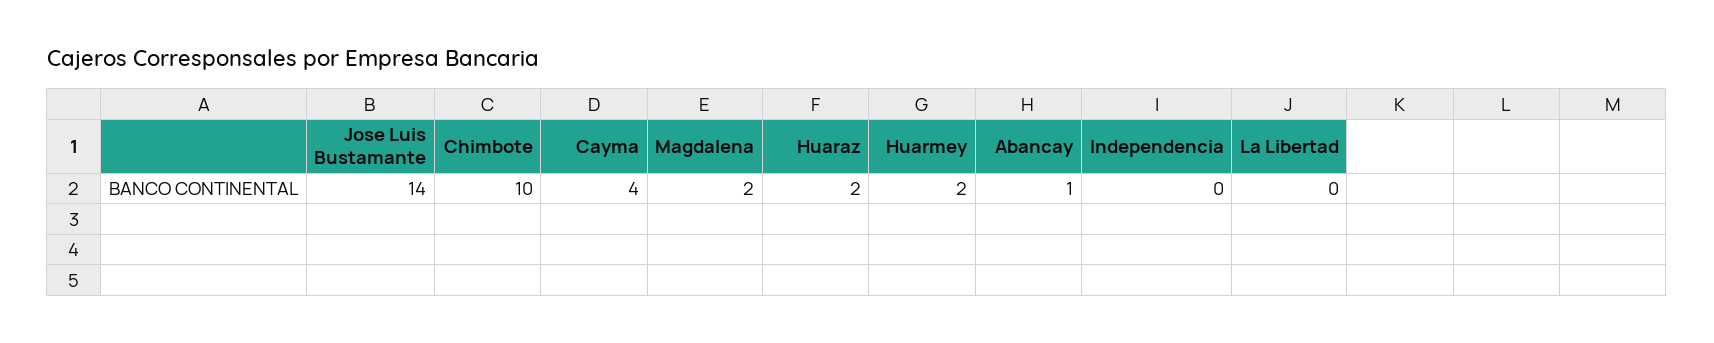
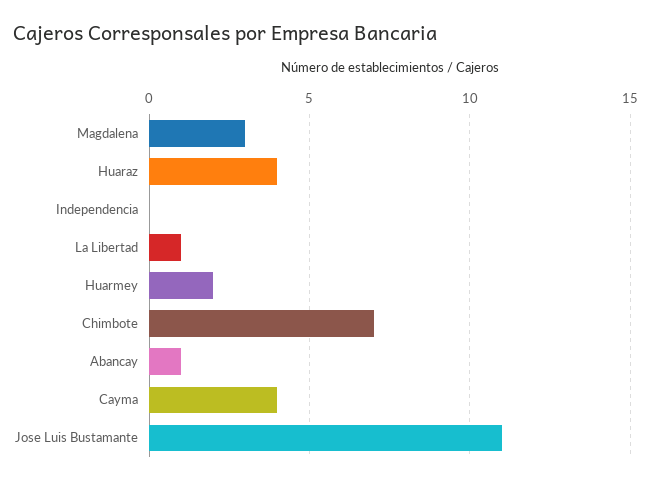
Jose Luis Bustamante: 14 -> 11
Chimbote: 10 -> 7
Magdalena: 2 -> 3
Huaraz: 2 -> 4
La Libertad: 0 -> 1

